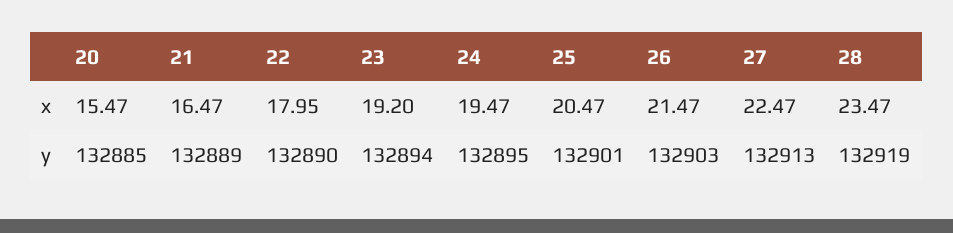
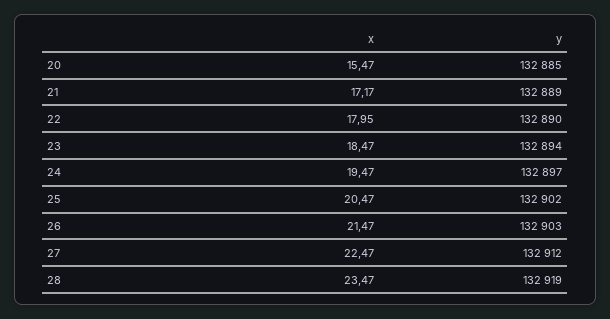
21, x: 16.47 -> 17.17
23, x: 19.2 -> 18.47
24, y: 132895 -> 132897
25, y: 132901 -> 132902
27, y: 132913 -> 132912

